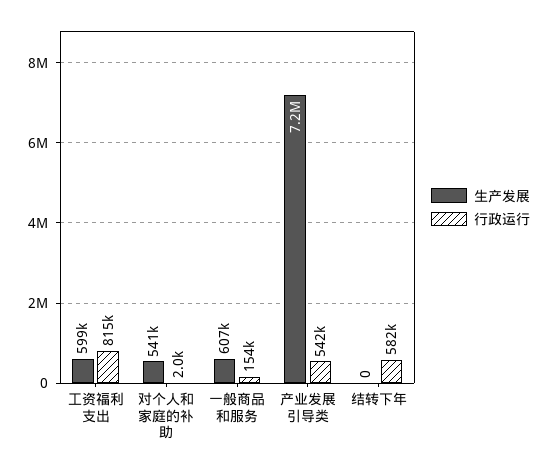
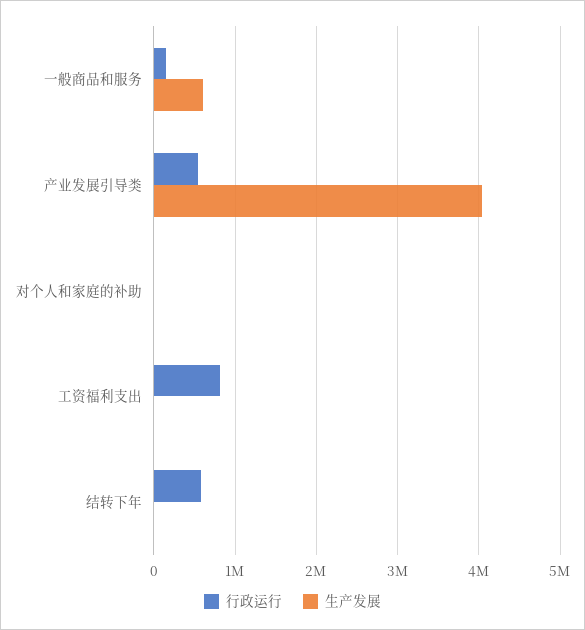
生产发展, 工资福利支出: 599000 -> 0
生产发展, 对个人和家庭的补助: 541000 -> 0
生产发展, 产业发展引导类: 7200000 -> 4000000

